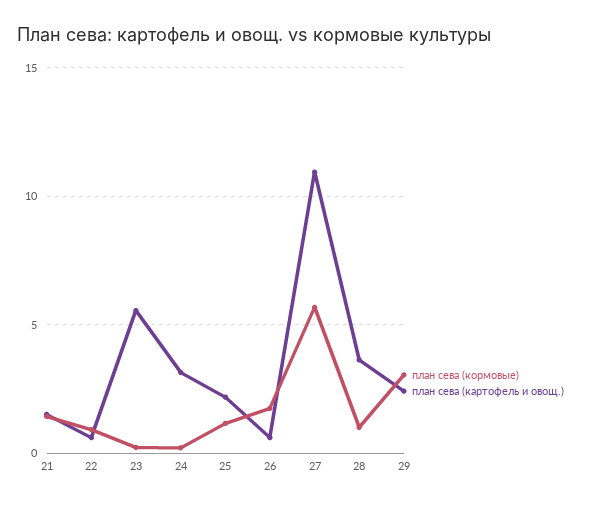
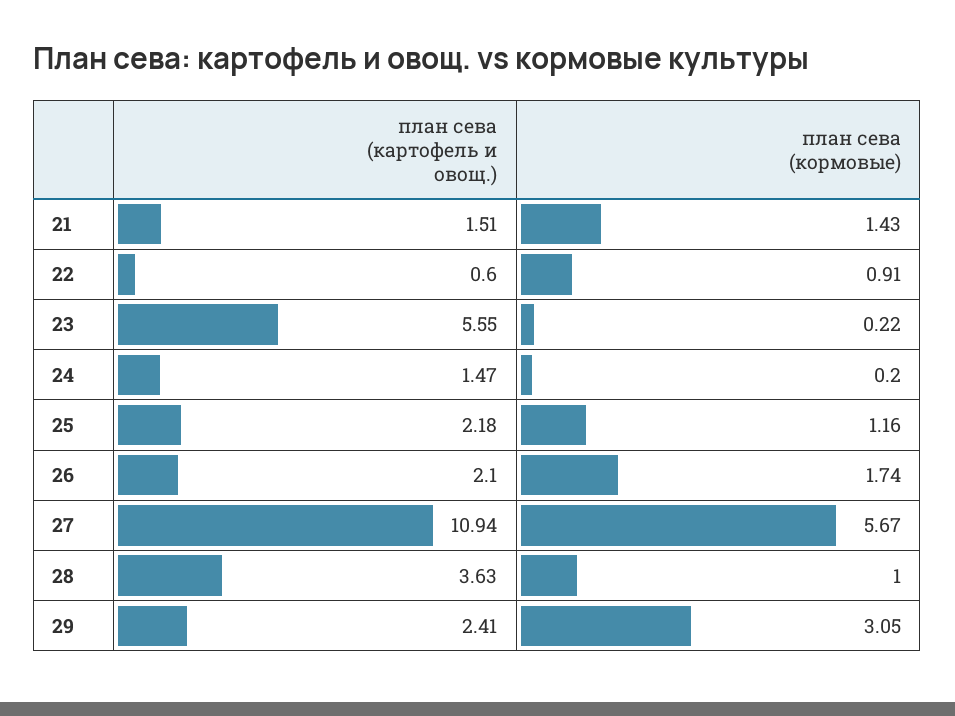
план сева (картофель и овощ.), 24: 3 -> 1.47
план сева (картофель и овощ.), 26: 0.5 -> 2.1

